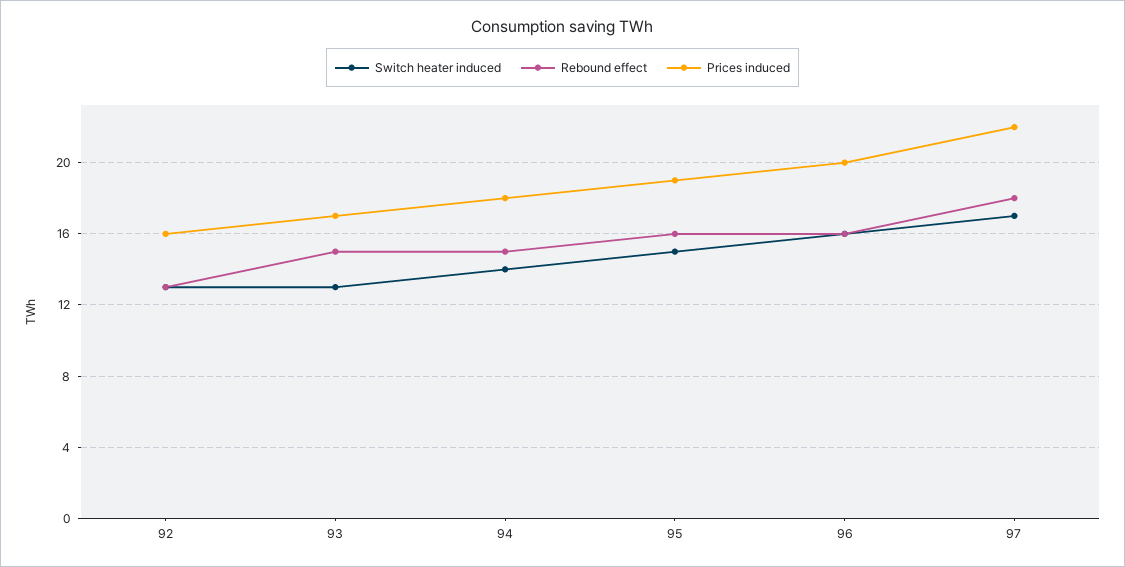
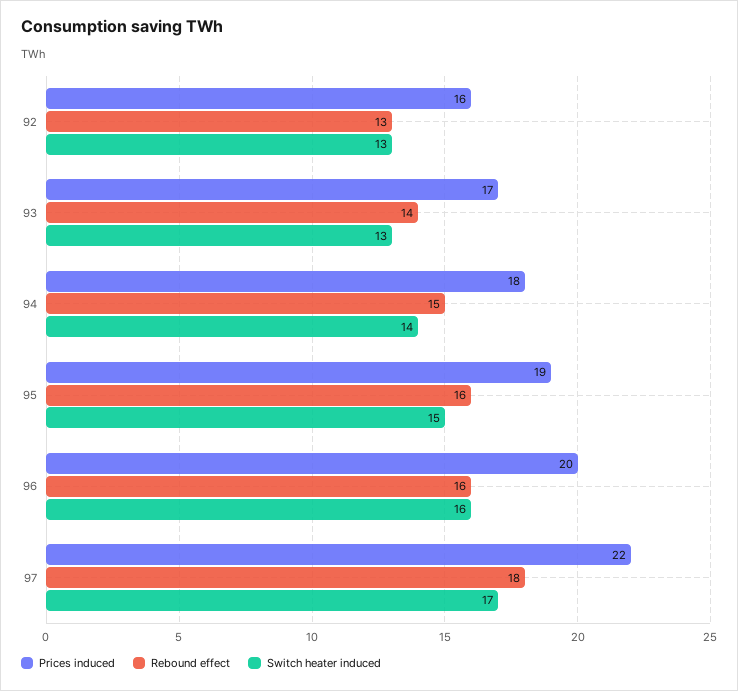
Rebound effect, 93: 15 -> 14

